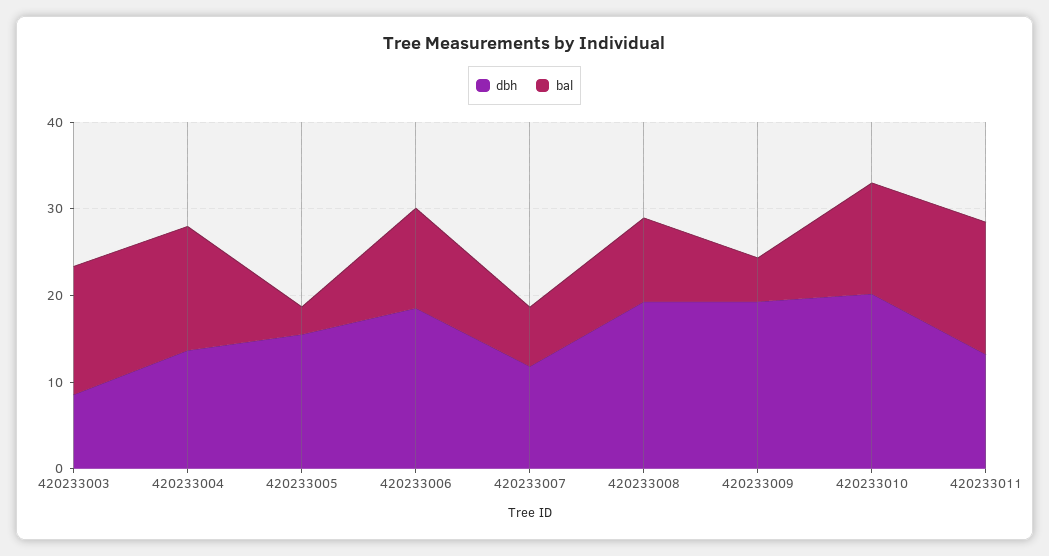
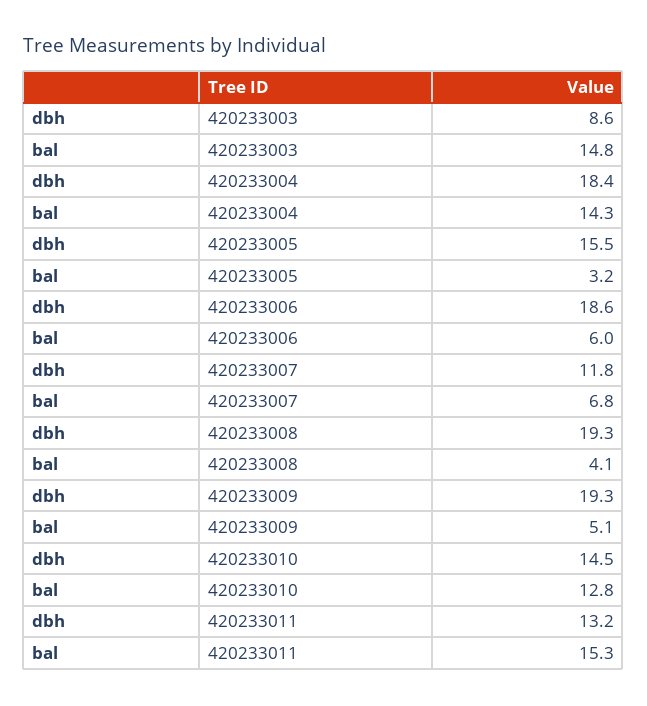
dbh, 420233004: 14 -> 18.4
bal, 420233006: 12 -> 6
bal, 420233008: 10 -> 4.1
dbh, 420233010: 20 -> 14.5

